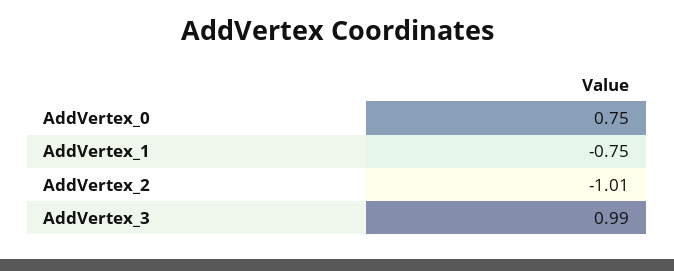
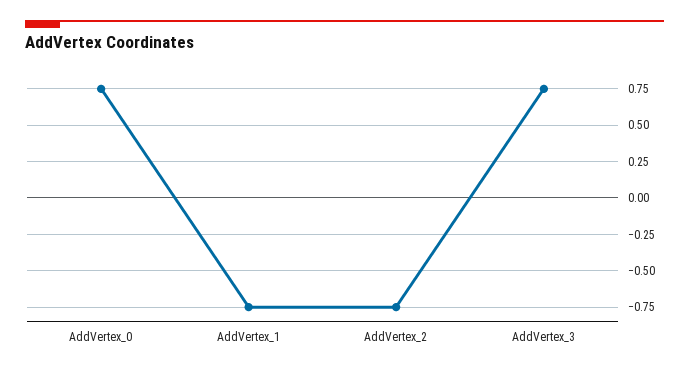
AddVertex_2: -1.01 -> -0.75
AddVertex_3: 0.99 -> 0.75

